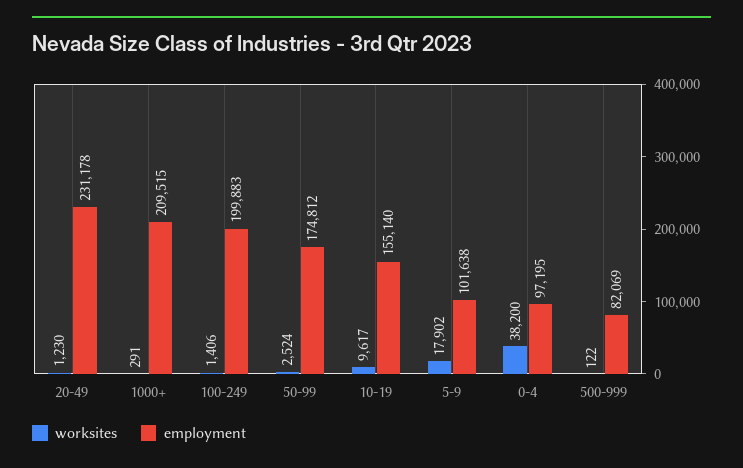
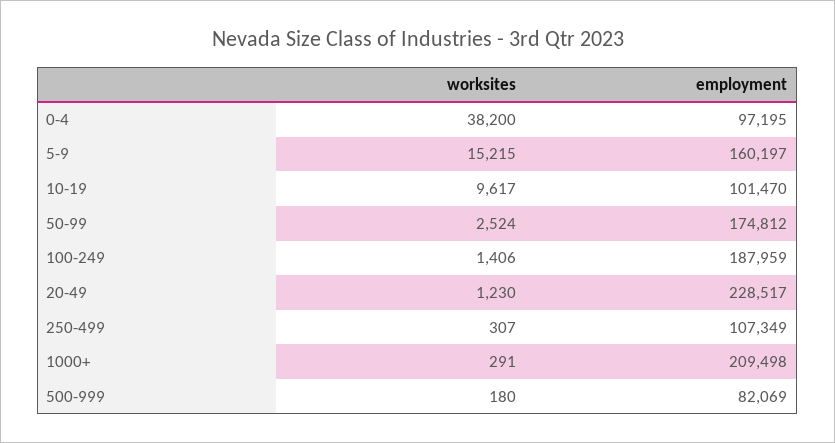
employment, 20-49: 231178 -> 228517
employment, 1000+: 209515 -> 209498
employment, 100-249: 199883 -> 187959
employment, 10-19: 155140 -> 101470
worksites, 5-9: 17902 -> 15215
employment, 5-9: 101638 -> 160197
worksites, 500-999: 122 -> 180
worksites, 250-499: none -> 307
employment, 250-499: none -> 107349

